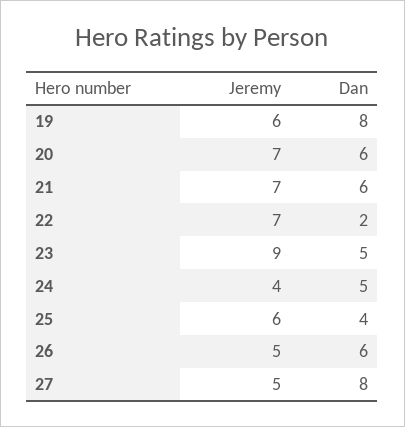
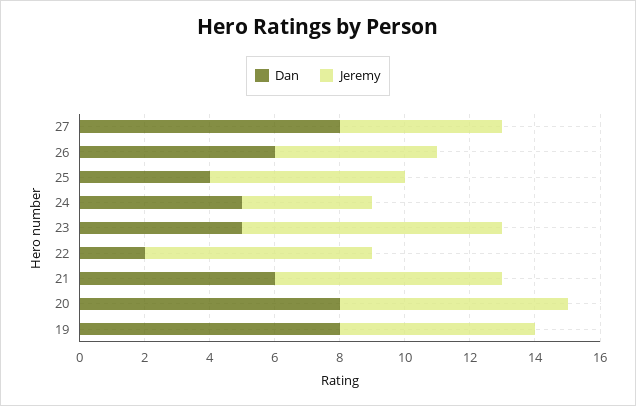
Dan, 20: 6 -> 8
Jeremy, 23: 9 -> 8

